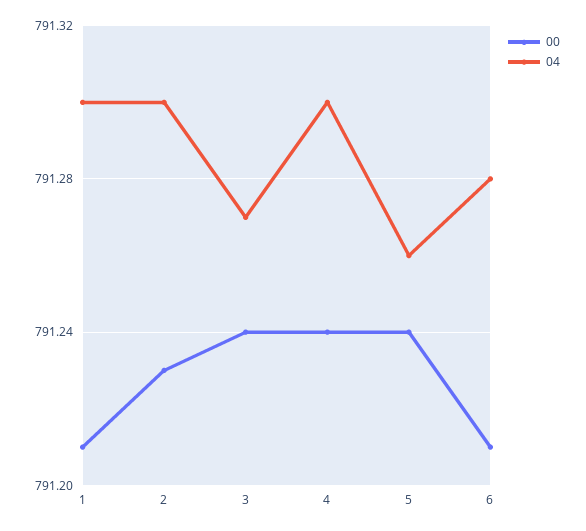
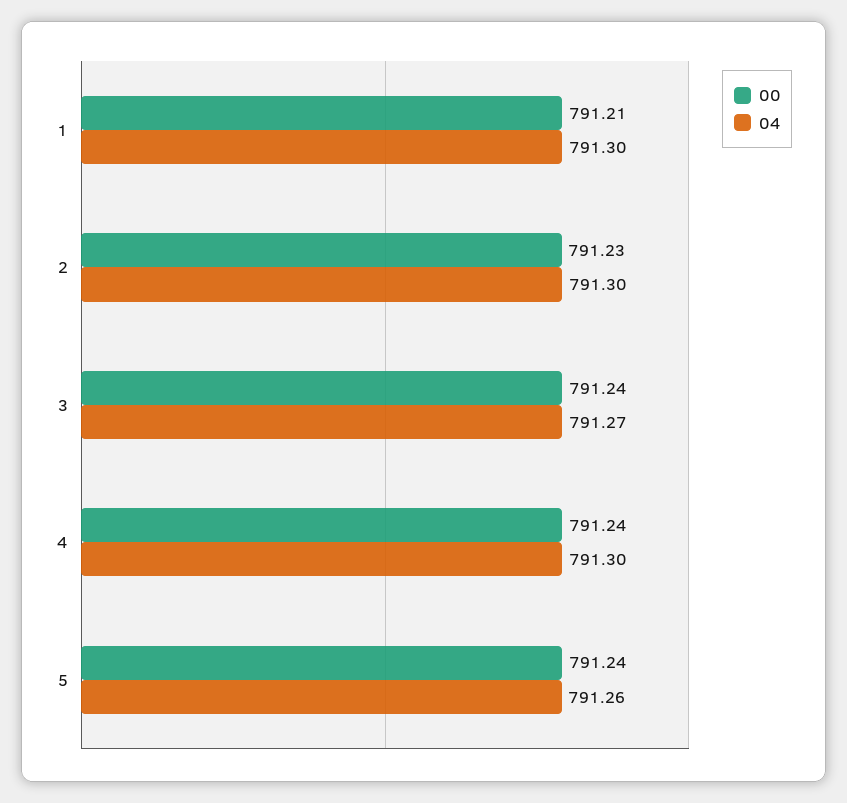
00, 6: 791.21 -> none
04, 6: 791.28 -> none

